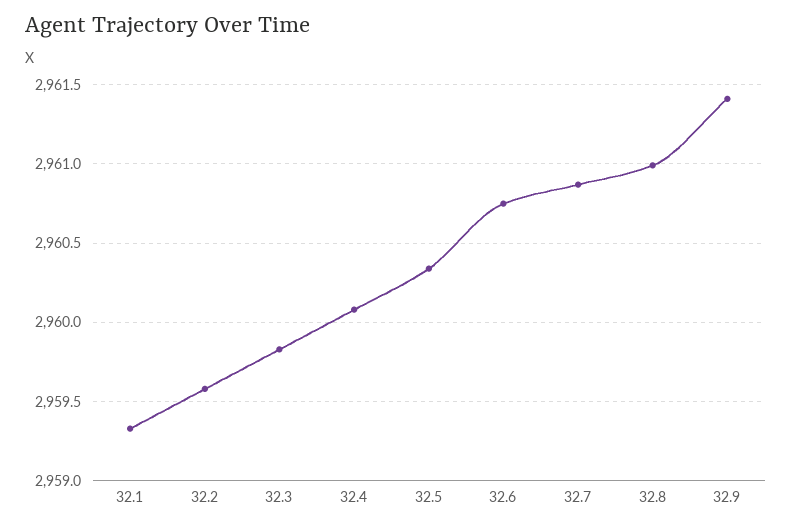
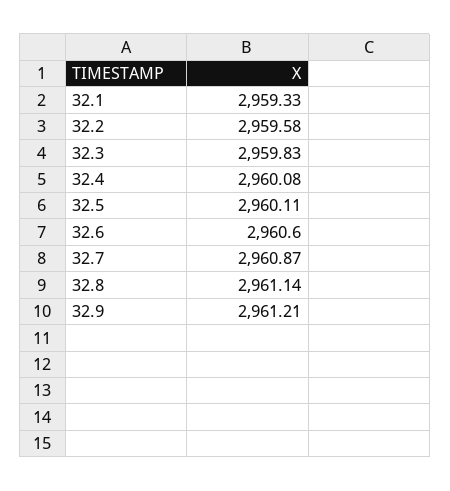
32.5: 2960.35 -> 2960.11
32.6: 2960.75 -> 2960.6
32.8: 2961 -> 2961.14
32.9: 2961.4 -> 2961.21

